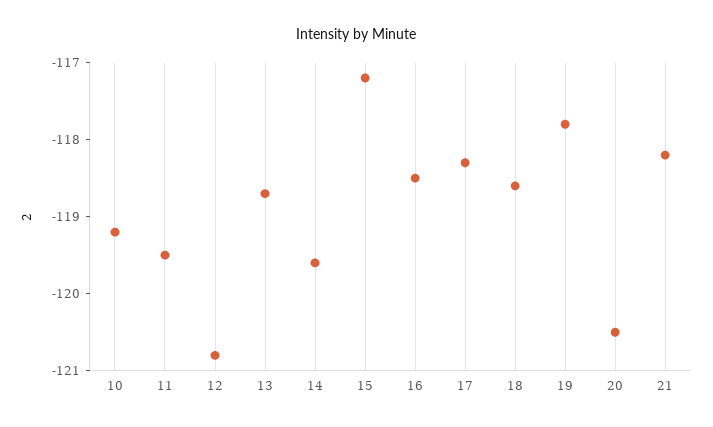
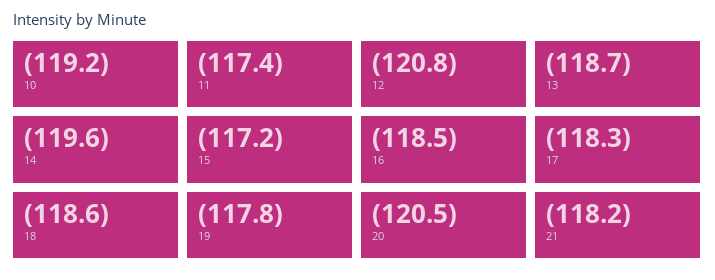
11: -119.5 -> -117.4

